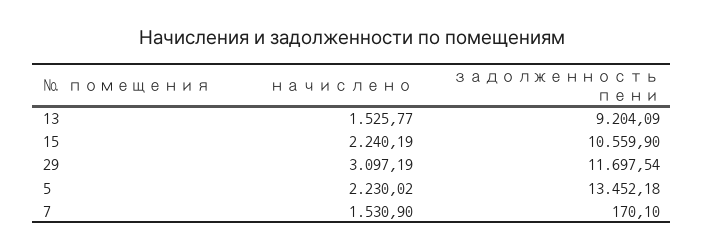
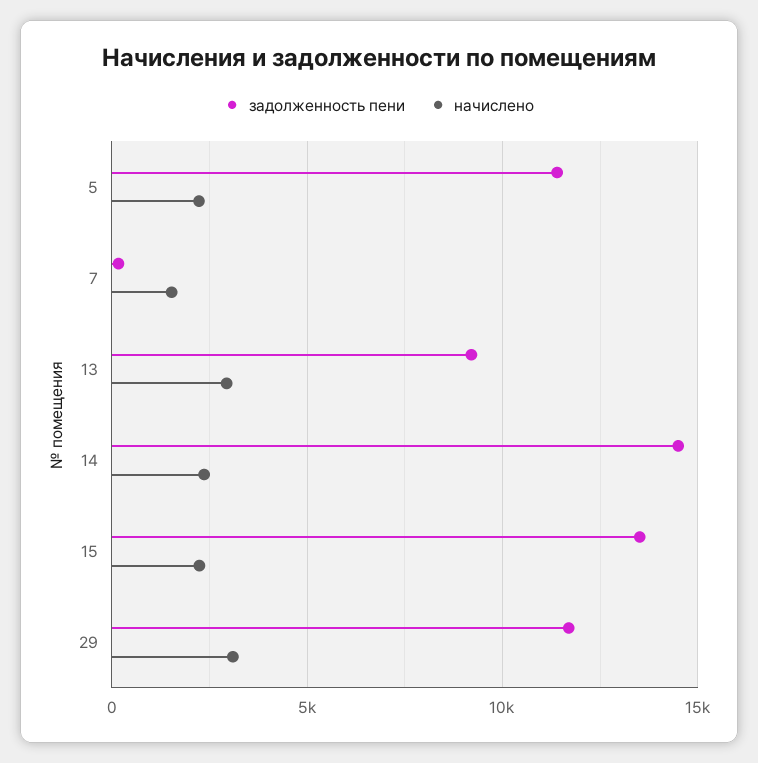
начислено, 13: 1525.77 -> 3000
задолженность пени, 15: 10559.9 -> 13500
задолженность пени, 5: 13452.18 -> 11500
задолженность пени, 14: none -> 14500
начислено, 14: none -> 2500

